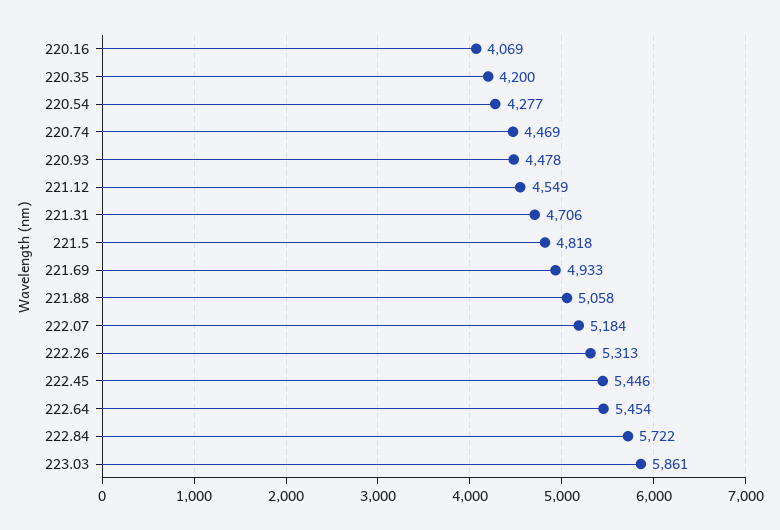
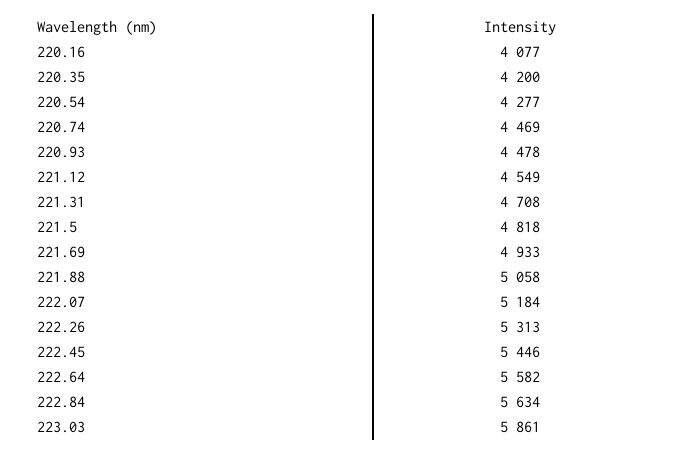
220.16: 4069 -> 4077
221.31: 4706 -> 4708
222.64: 5454 -> 5582
222.84: 5722 -> 5634

